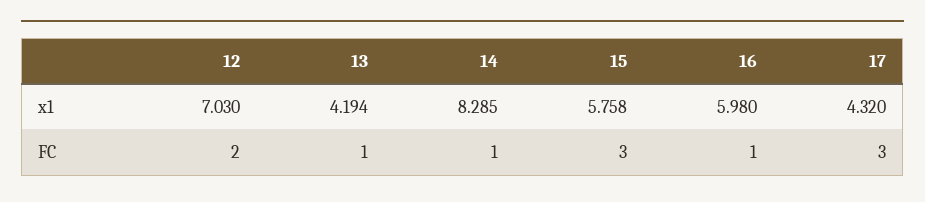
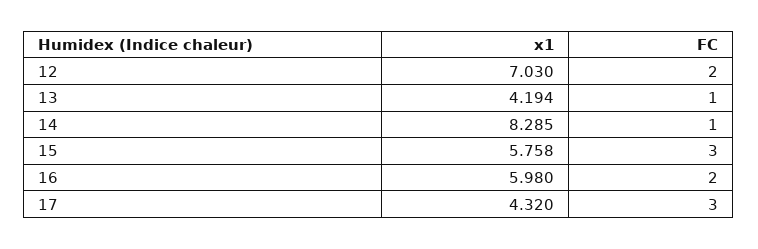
16, FC: 1 -> 2

